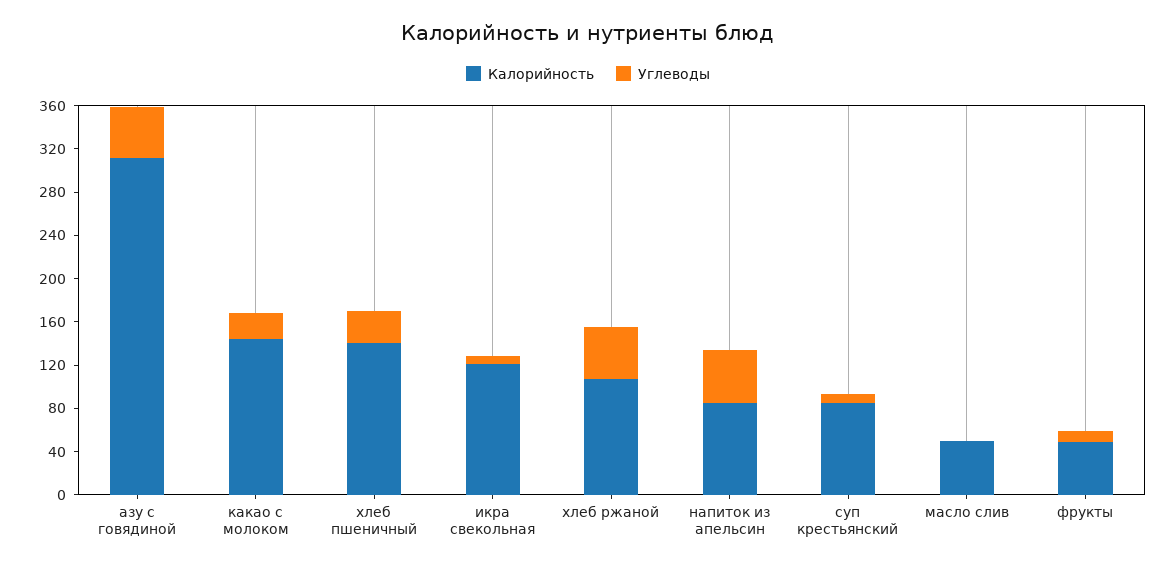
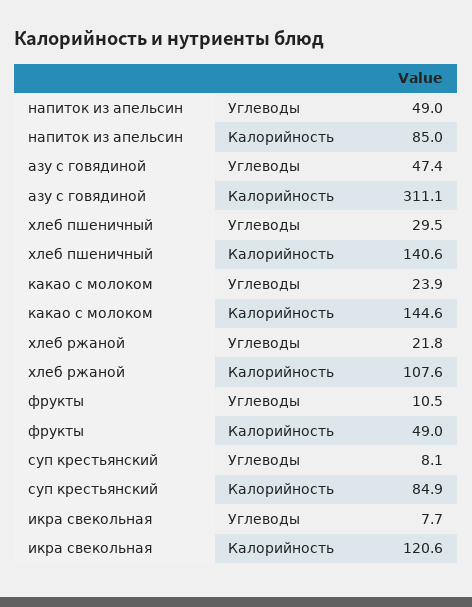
Углеводы, хлеб ржаной: 50 -> 21.8
Калорийность, масло слив: 50 -> none
Углеводы, масло слив: 0 -> none

